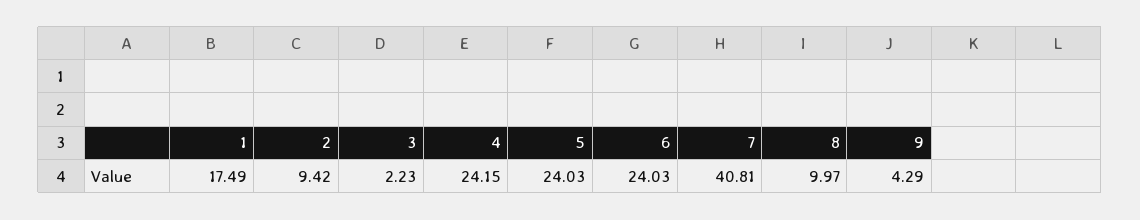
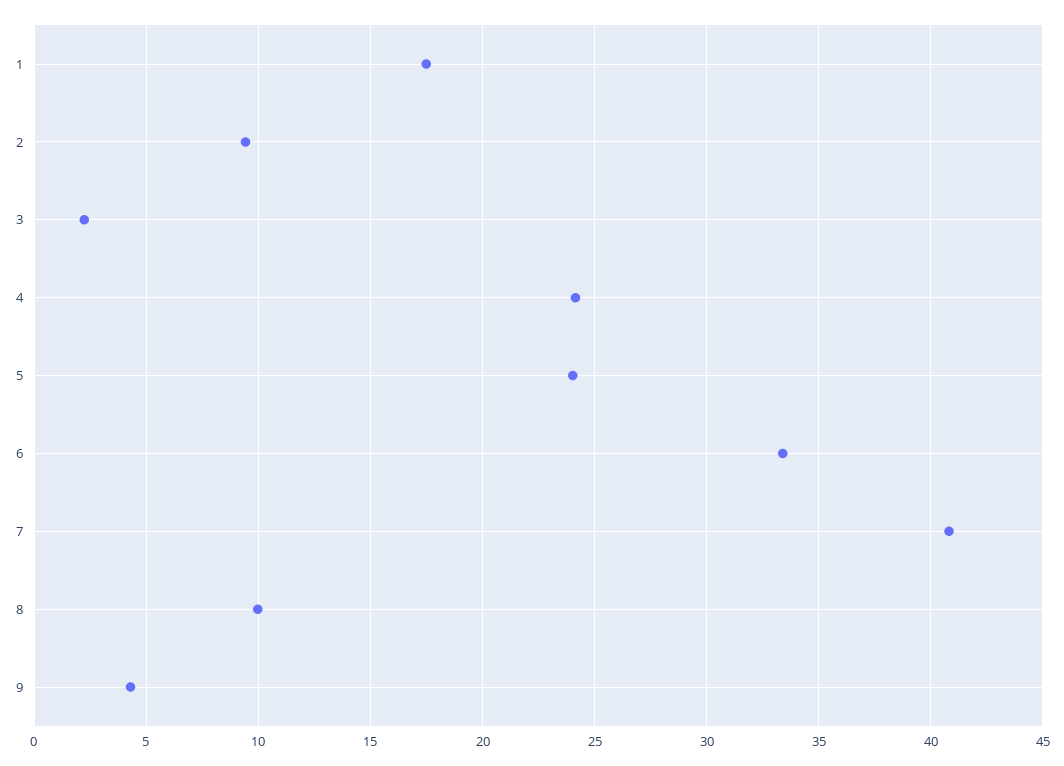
6: 24.03 -> 33.5

